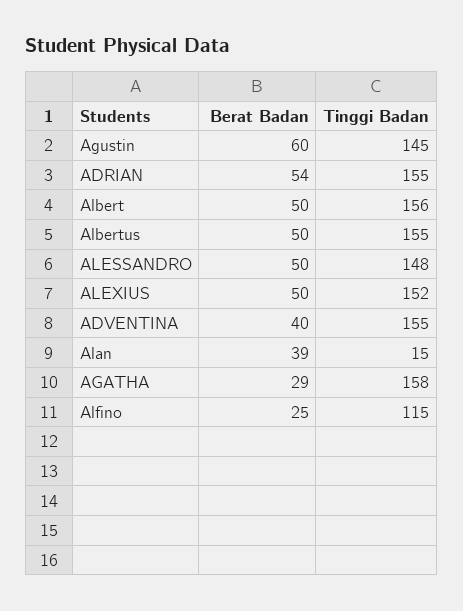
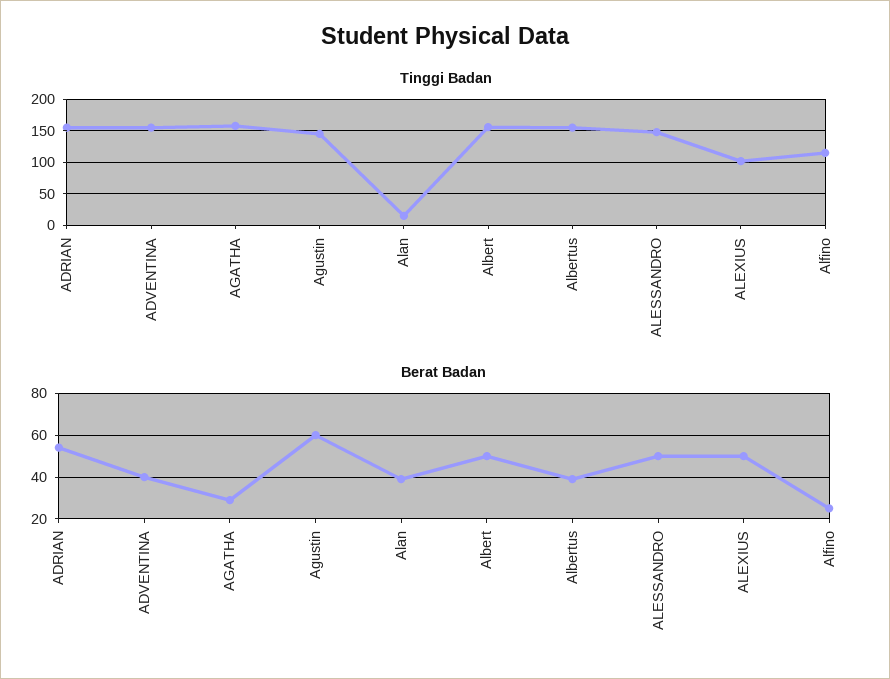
Berat Badan, Albertus: 50 -> 40
Tinggi Badan, ALEXIUS: 152 -> 100

